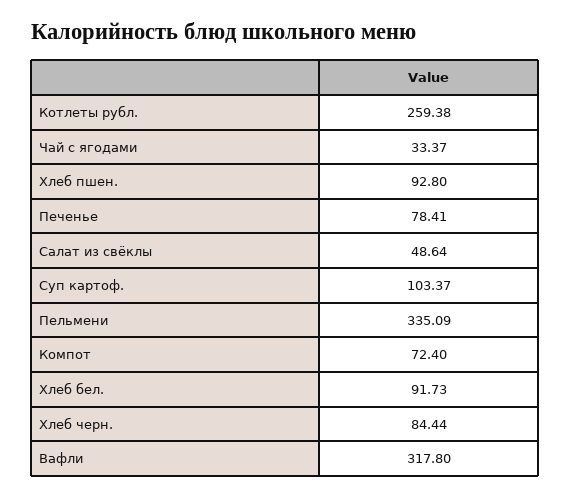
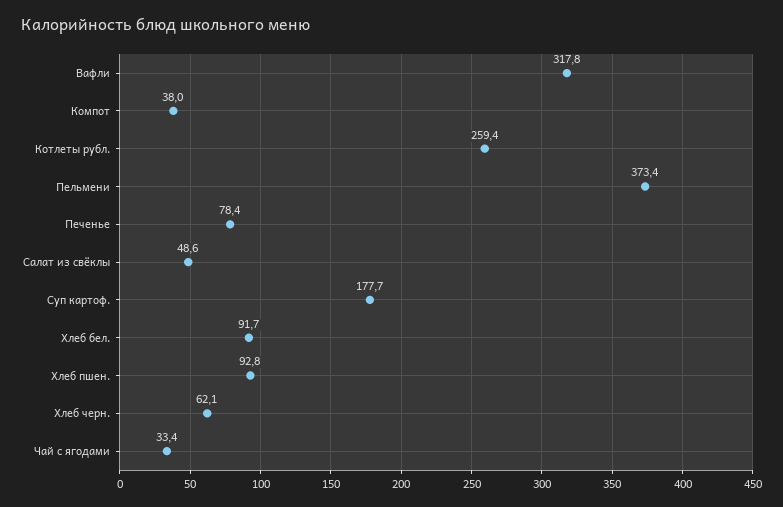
Суп картоф.: 103.37 -> 177.7
Пельмени: 335.09 -> 373.4
Компот: 72.4 -> 38
Хлеб черн.: 84.44 -> 62.1

